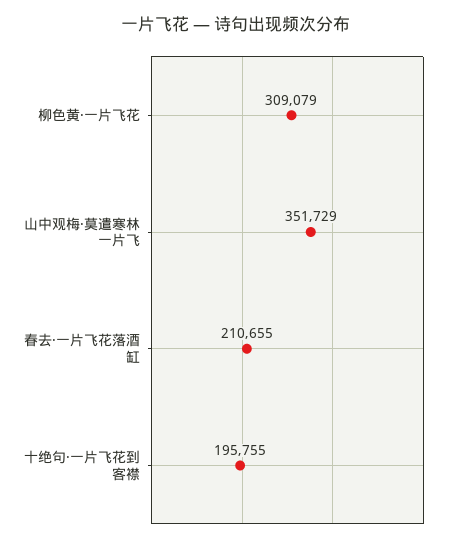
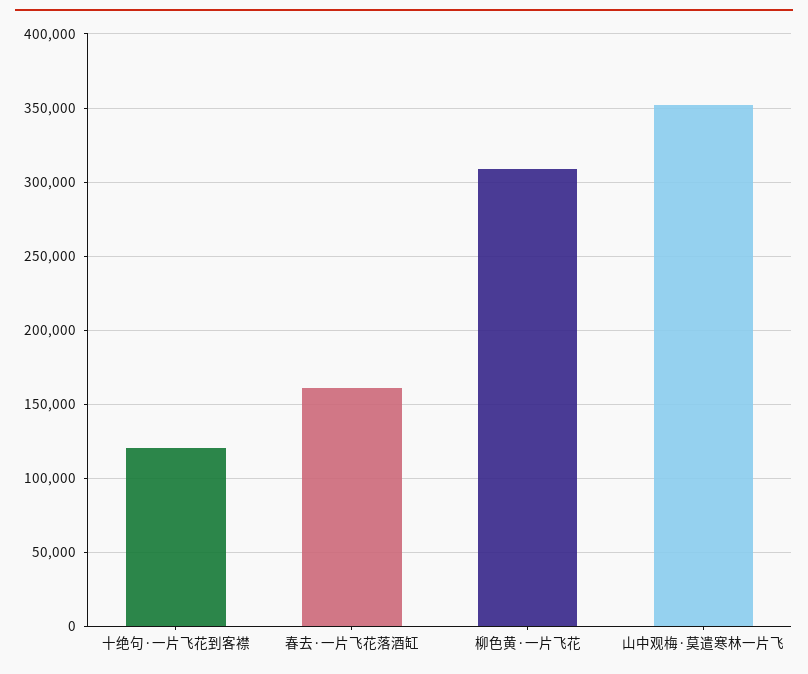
春去·一片飞花落酒缸: 210655 -> 160000
十绝句·一片飞花到客襟: 195755 -> 120000

